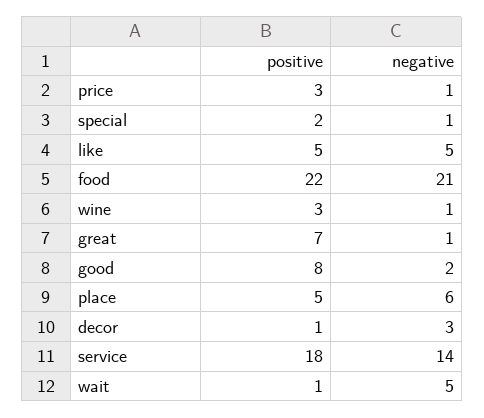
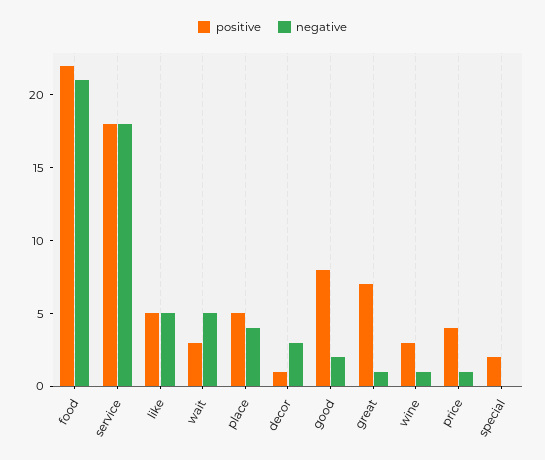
positive, price: 3 -> 4
negative, special: 1 -> 0
negative, place: 6 -> 4
negative, service: 14 -> 18
positive, wait: 1 -> 3

